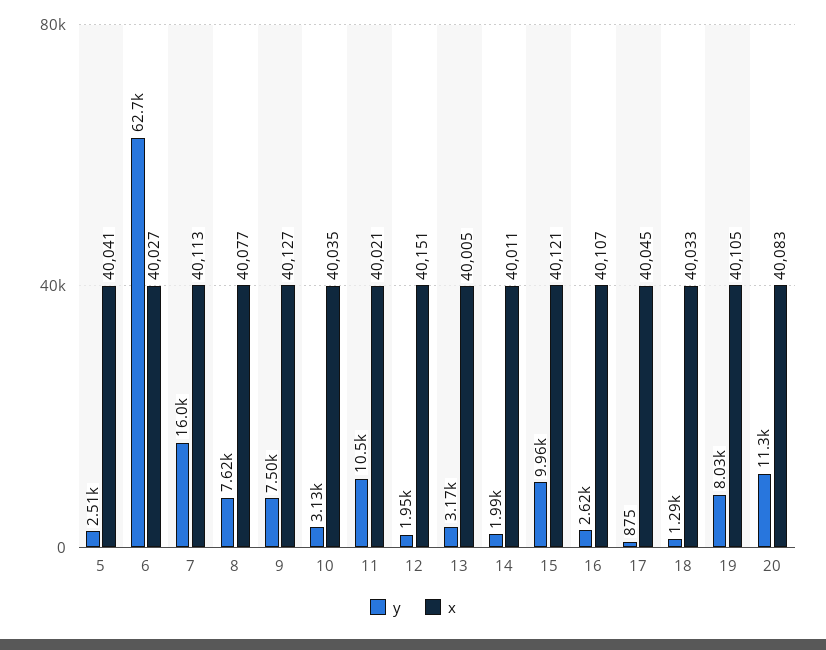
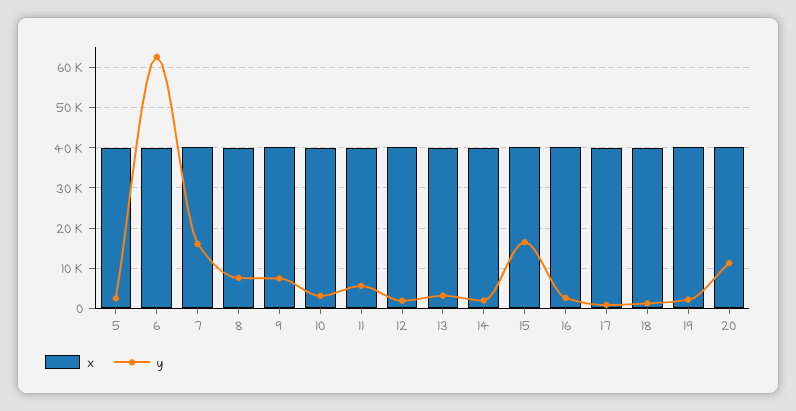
y, 11: 10500 -> 6000
y, 15: 9960 -> 16000
y, 19: 8030 -> 2000

